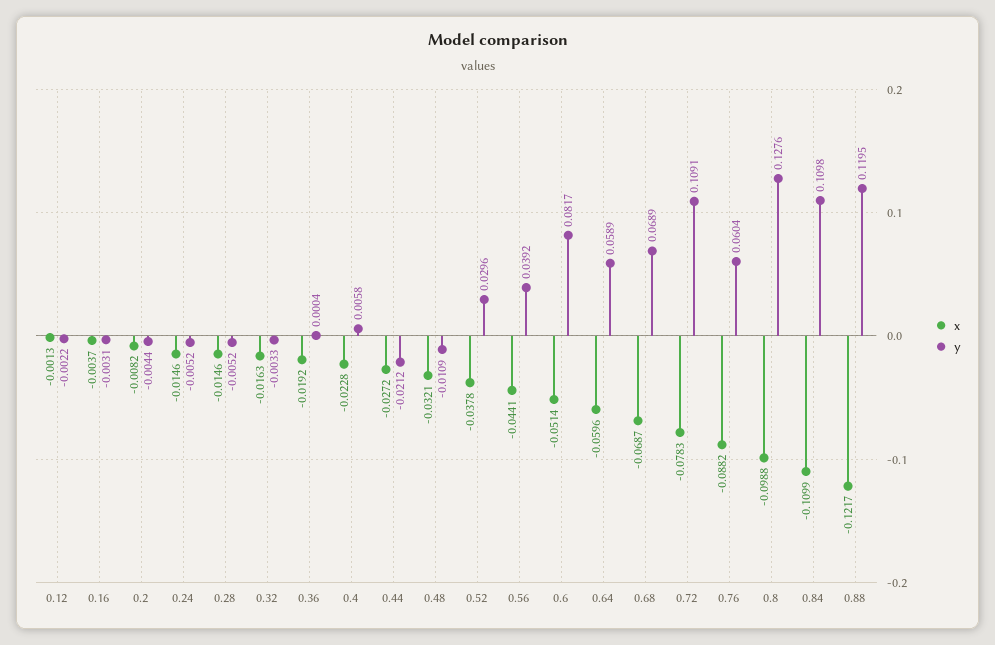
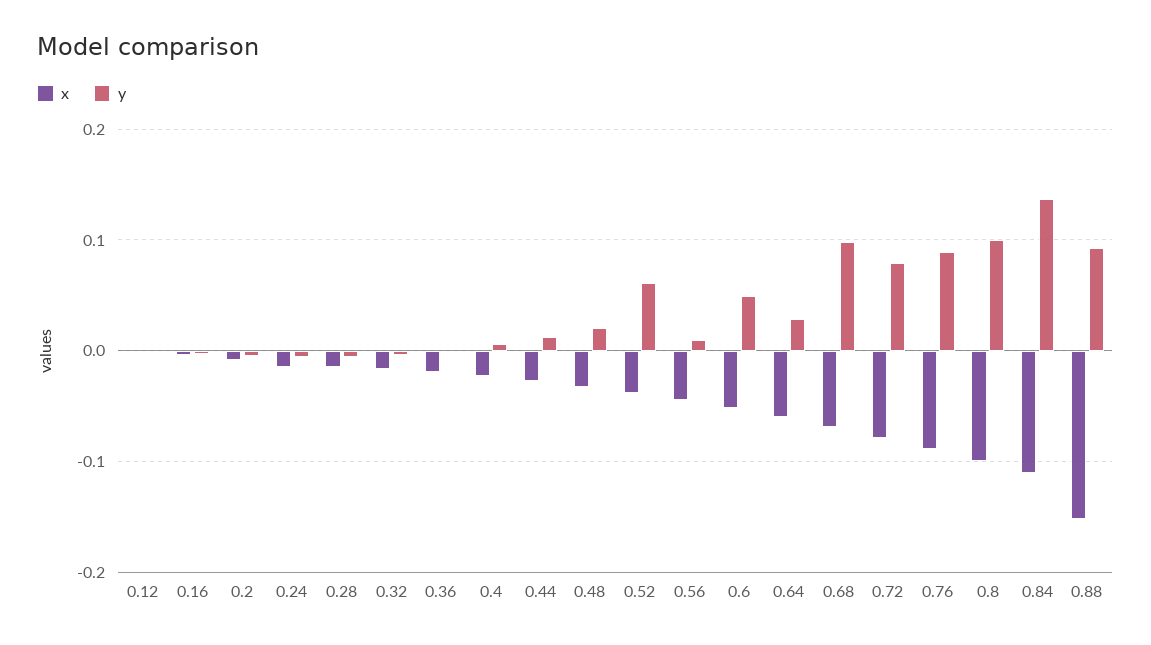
y, 0.44: -0.0212 -> 0.01
y, 0.48: -0.0109 -> 0.02
y, 0.52: 0.0296 -> 0.06
y, 0.56: 0.0392 -> 0.01
y, 0.6: 0.0817 -> 0.05
y, 0.64: 0.0589 -> 0.03
y, 0.68: 0.0689 -> 0.1
y, 0.72: 0.1091 -> 0.08
y, 0.76: 0.0604 -> 0.09
y, 0.8: 0.1276 -> 0.1
y, 0.84: 0.1098 -> 0.14
x, 0.88: -0.1217 -> -0.15
y, 0.88: 0.1195 -> 0.09

